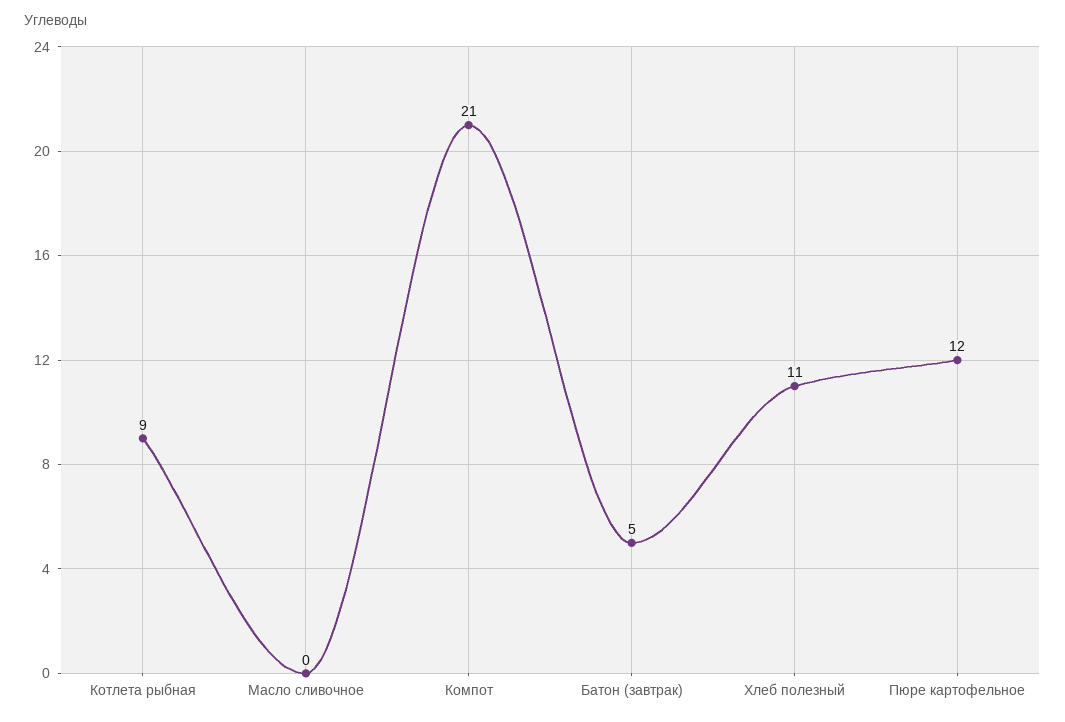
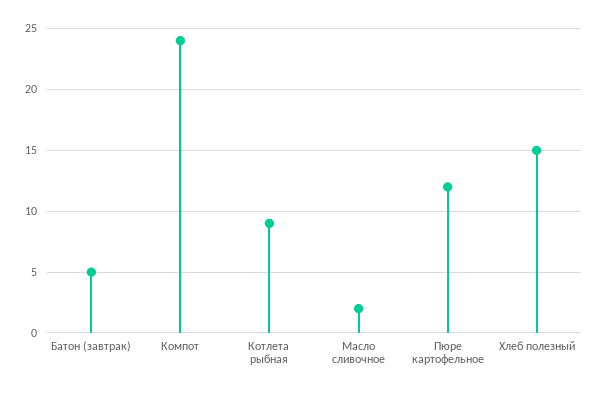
Масло сливочное: 0 -> 2
Компот: 21 -> 24
Хлеб полезный: 11 -> 15

